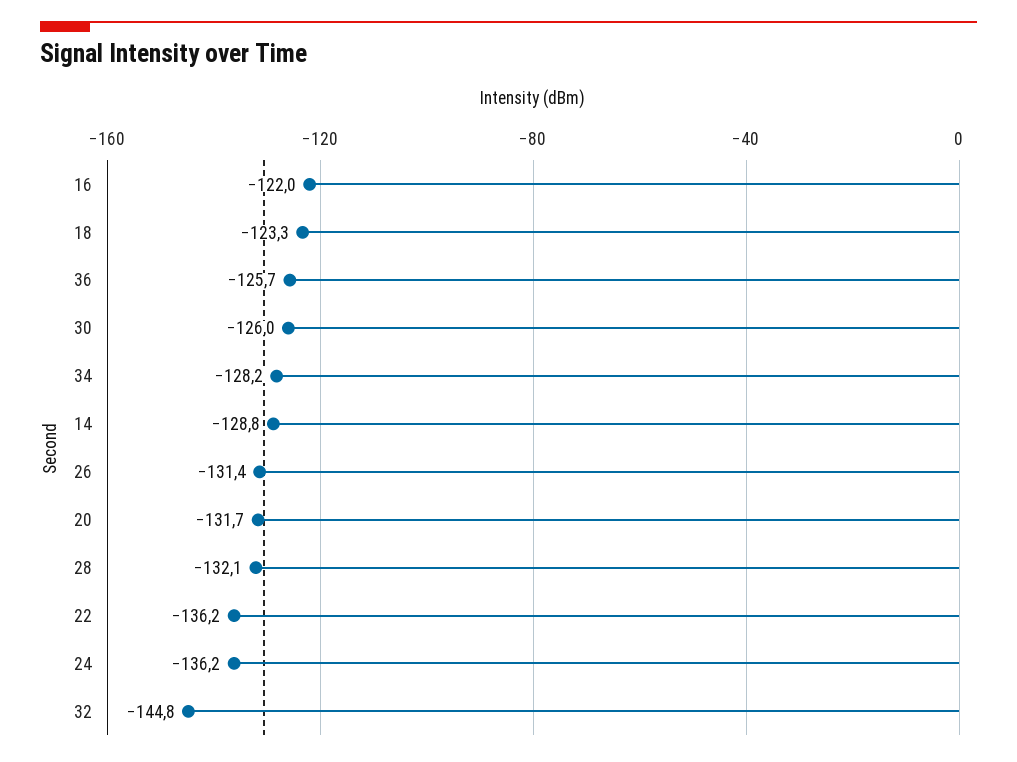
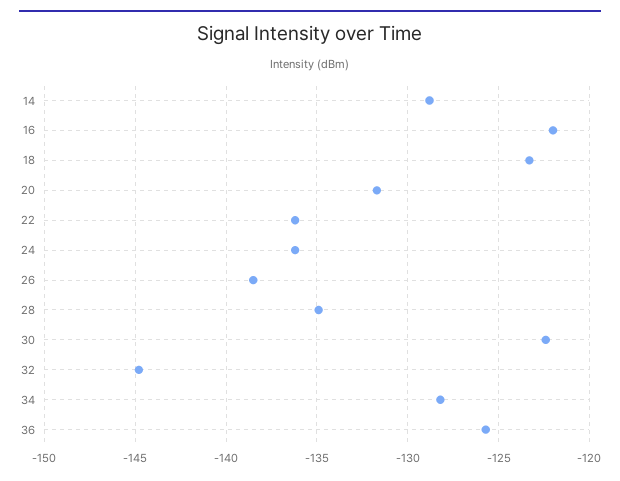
30: -126 -> -122.5
26: -131.4 -> -138.5
28: -132.1 -> -135

